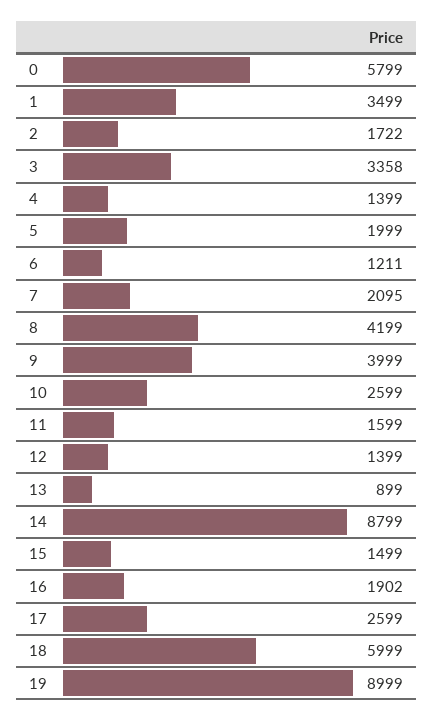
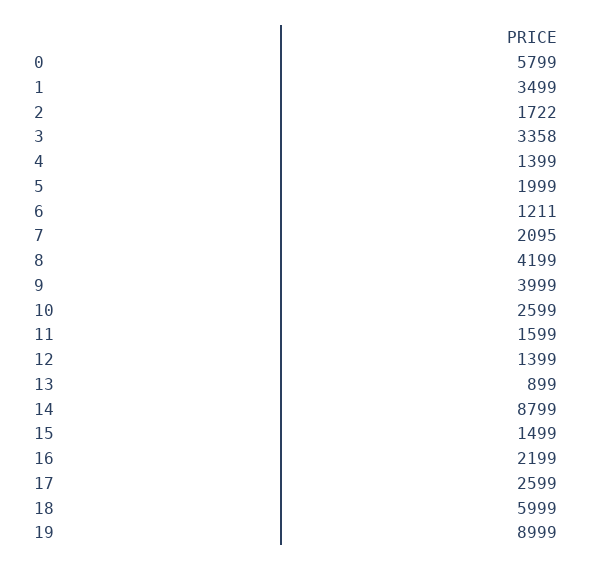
16: 1902 -> 2199

